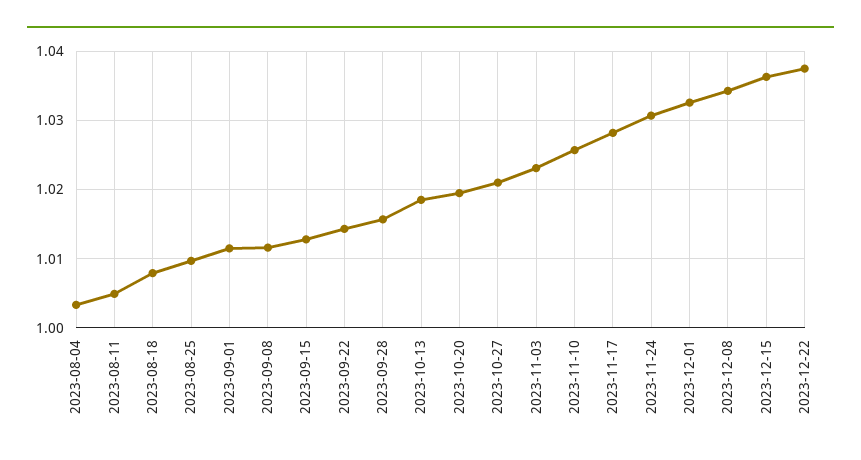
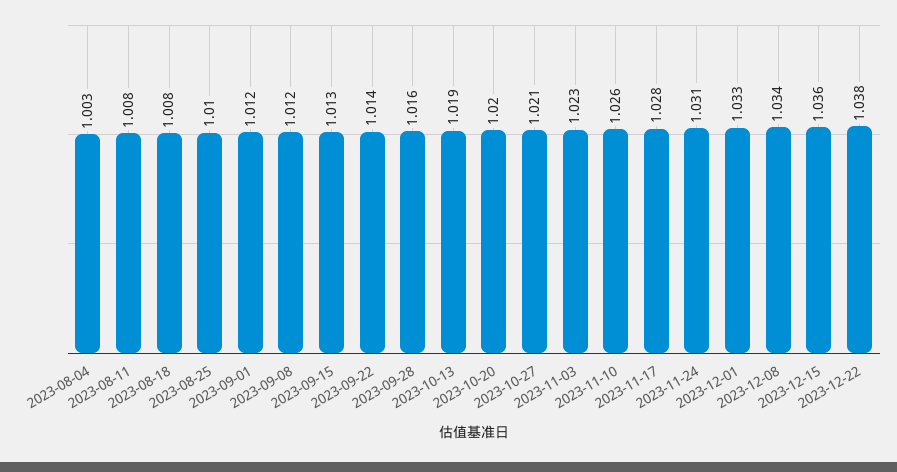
2023-08-11: 1.005 -> 1.008

